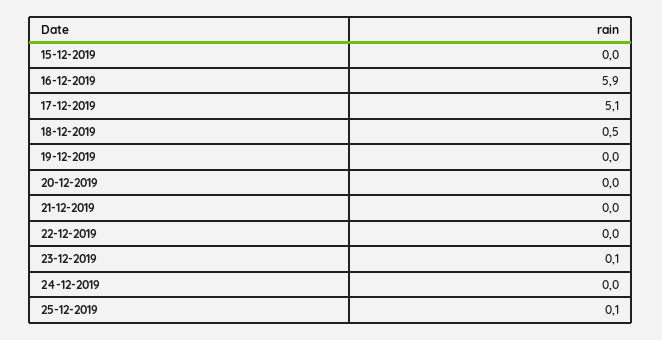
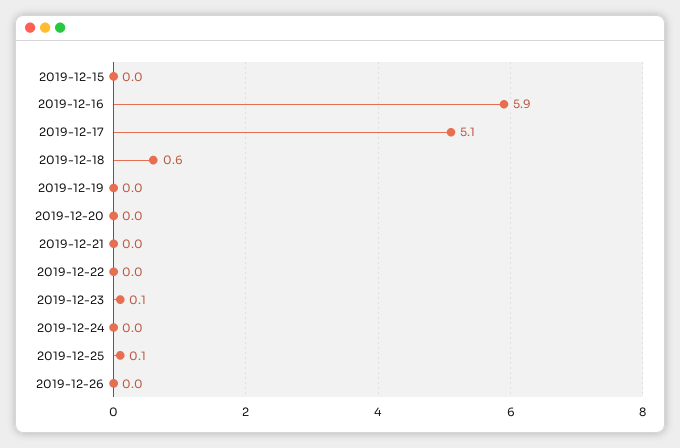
18-12-2019: 0.5 -> 0.6
2019-12-26: none -> 0

